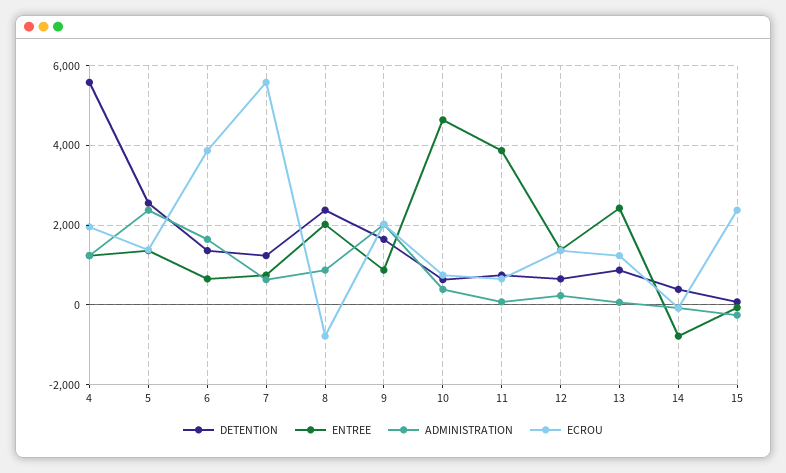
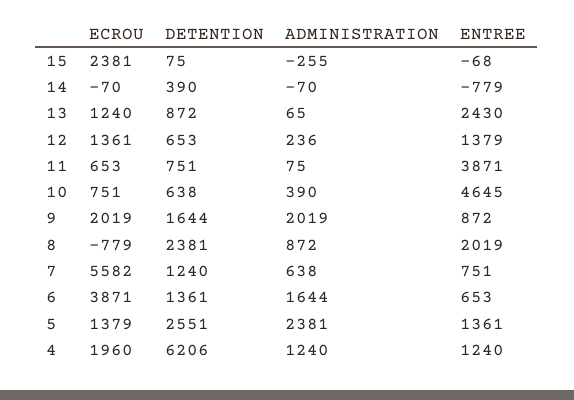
DETENTION, 4: 5600 -> 6206

